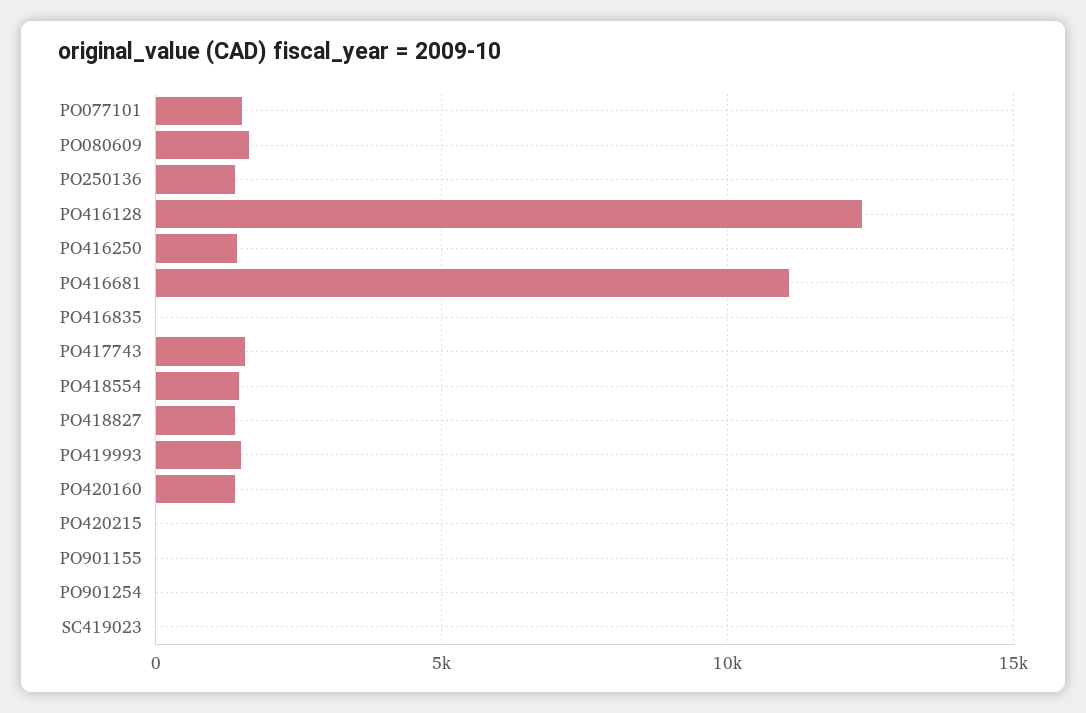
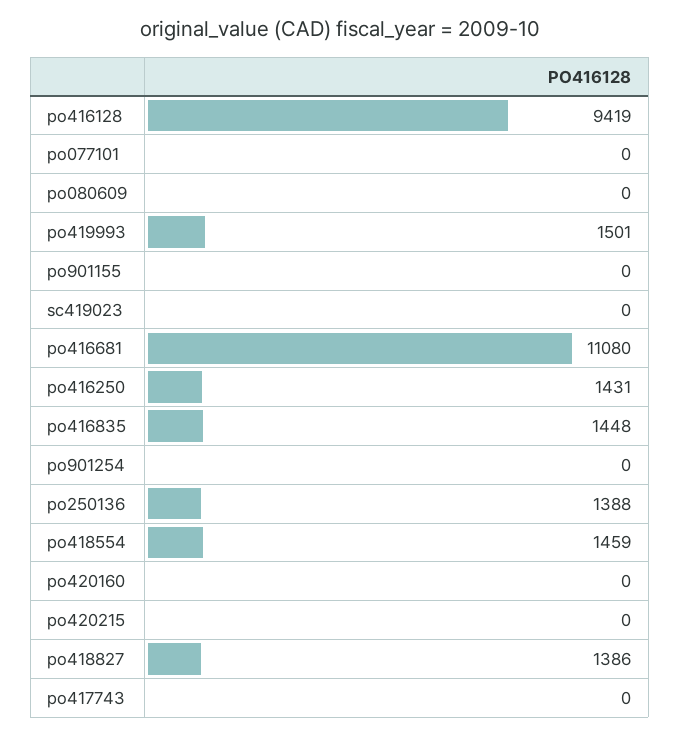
PO077101: 1500 -> 0
PO080609: 1500 -> 0
PO416128: 12500 -> 9419
PO416835: 0 -> 1448
PO417743: 1500 -> 0
PO420160: 1500 -> 0

